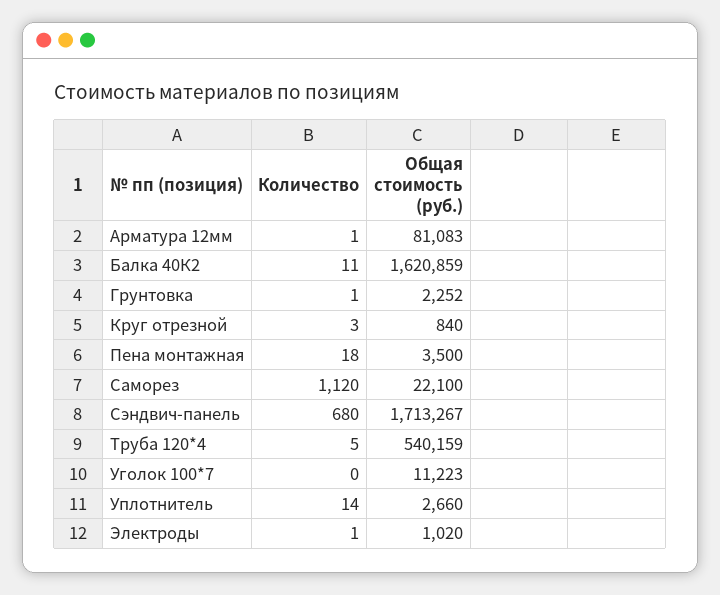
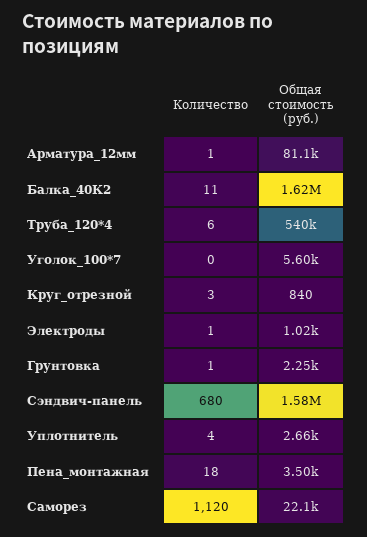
Общая стоимость (руб.), Сэндвич-панель: 1713267 -> 1580000
Количество, Труба 120*4: 5 -> 6
Общая стоимость (руб.), Уголок 100*7: 11223 -> 5600
Количество, Уплотнитель: 14 -> 4

